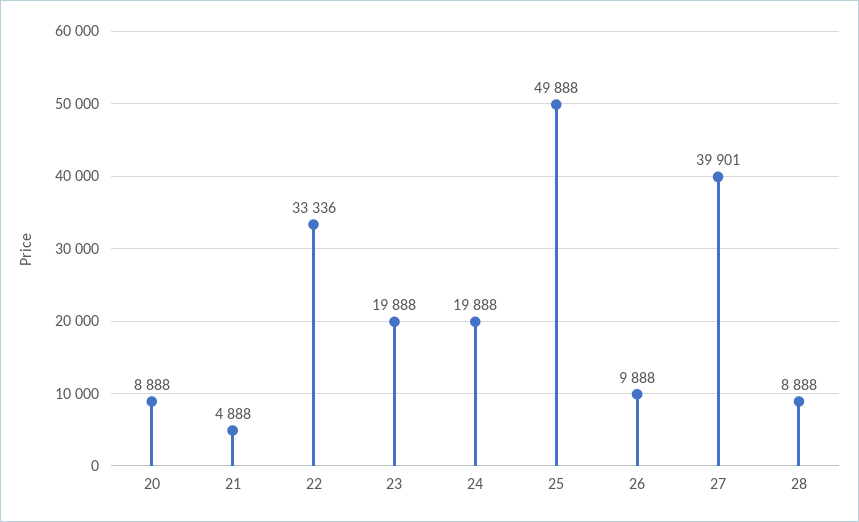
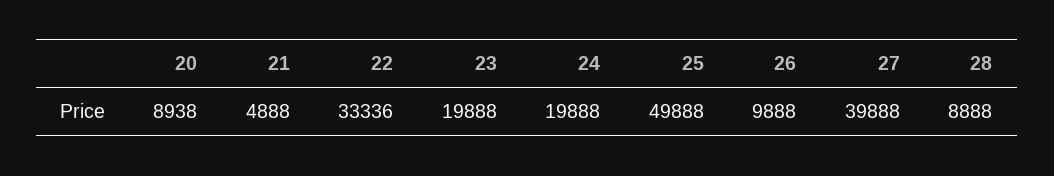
20: 8888 -> 8938
27: 39901 -> 39888

